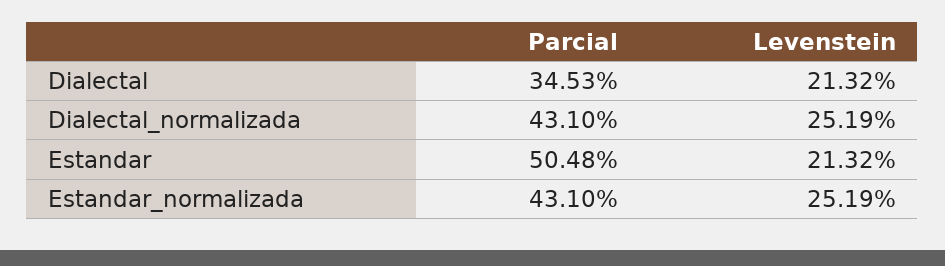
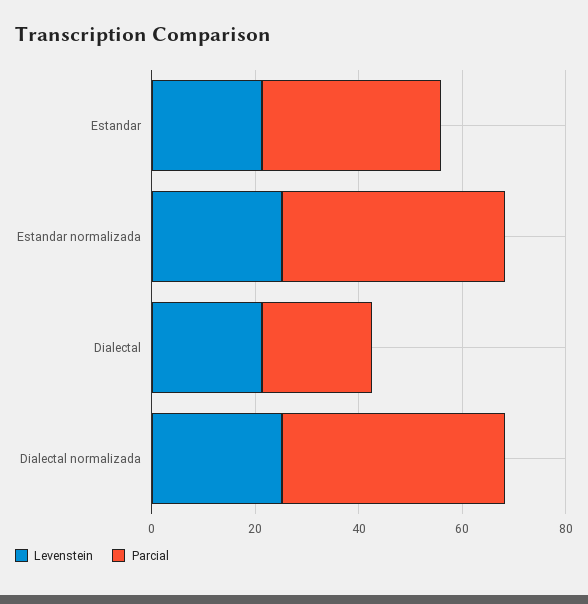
Parcial, Dialectal: 34.53 -> 20
Parcial, Estandar: 50.48 -> 35

